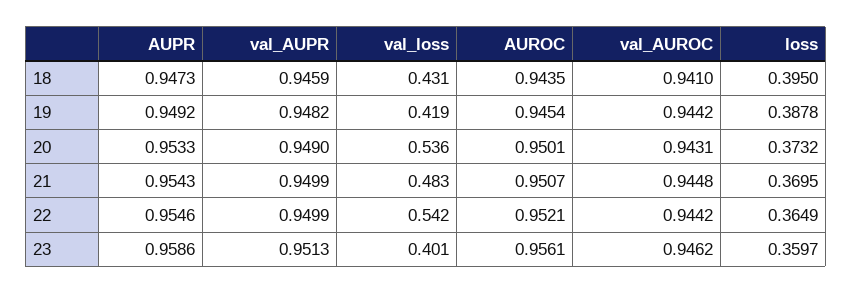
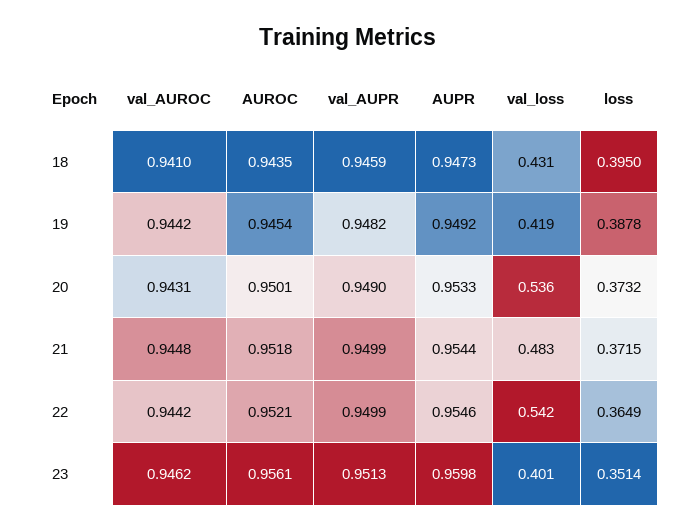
AUPR, 21: 0.9543 -> 0.9544
AUROC, 21: 0.9507 -> 0.9518
loss, 21: 0.3695 -> 0.3715
AUPR, 23: 0.9586 -> 0.9598
loss, 23: 0.3597 -> 0.3514

